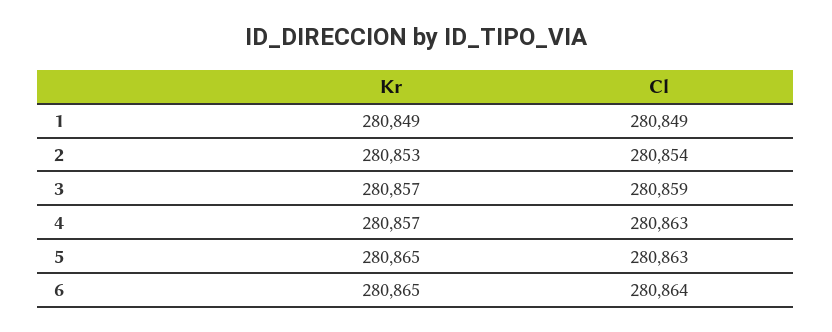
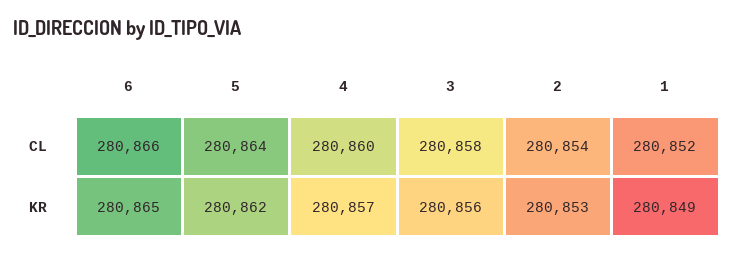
Cl, 1: 280849 -> 280852
Kr, 3: 280857 -> 280856
Cl, 3: 280859 -> 280858
Cl, 4: 280863 -> 280860
Kr, 5: 280865 -> 280862
Cl, 5: 280863 -> 280864
Cl, 6: 280864 -> 280866

